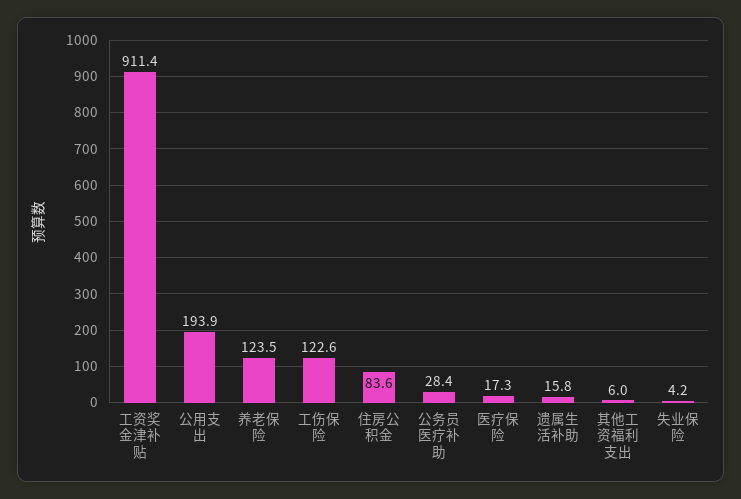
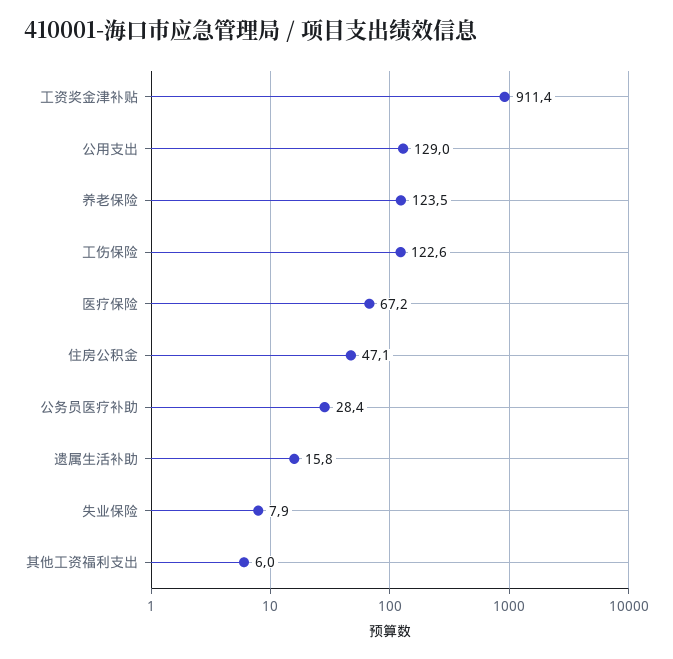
公用支出: 193.9 -> 129
住房公积金: 83.6 -> 47.1
医疗保险: 17.3 -> 67.2
失业保险: 4.2 -> 7.9

